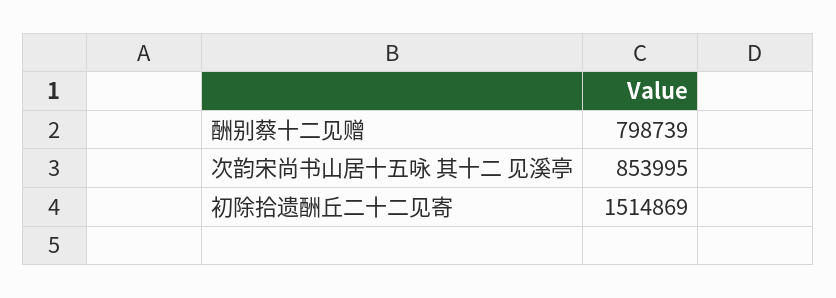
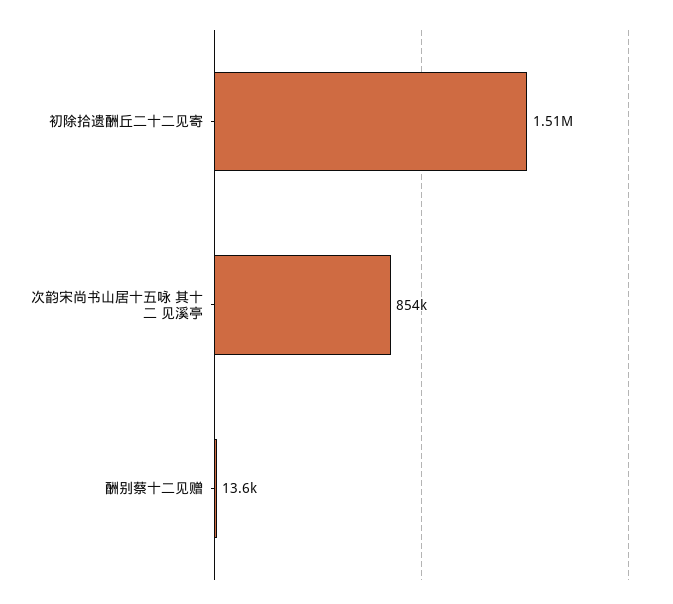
酬别蔡十二见赠: 798739 -> 13600

